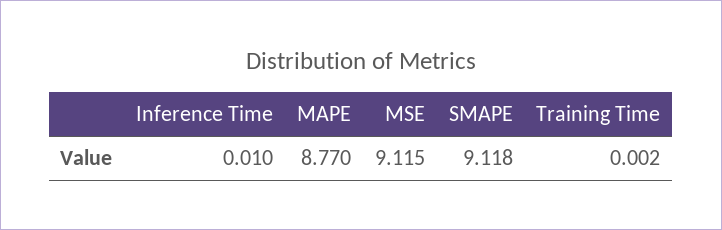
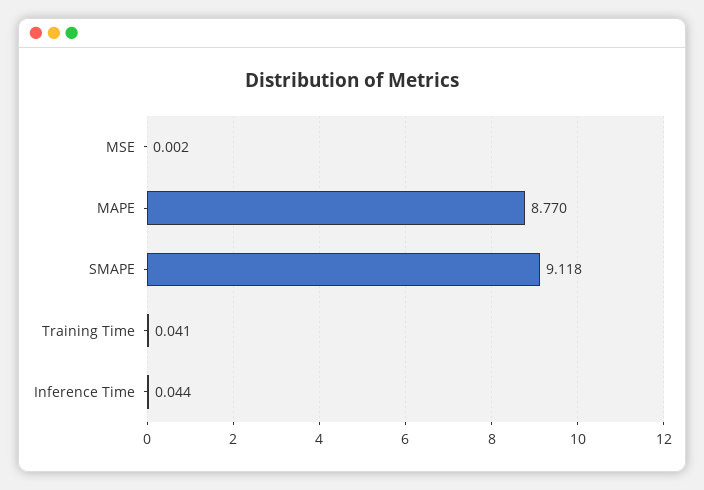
Inference Time: 0.01 -> 0.044
MSE: 9.115 -> 0.002
Training Time: 0.002 -> 0.041

